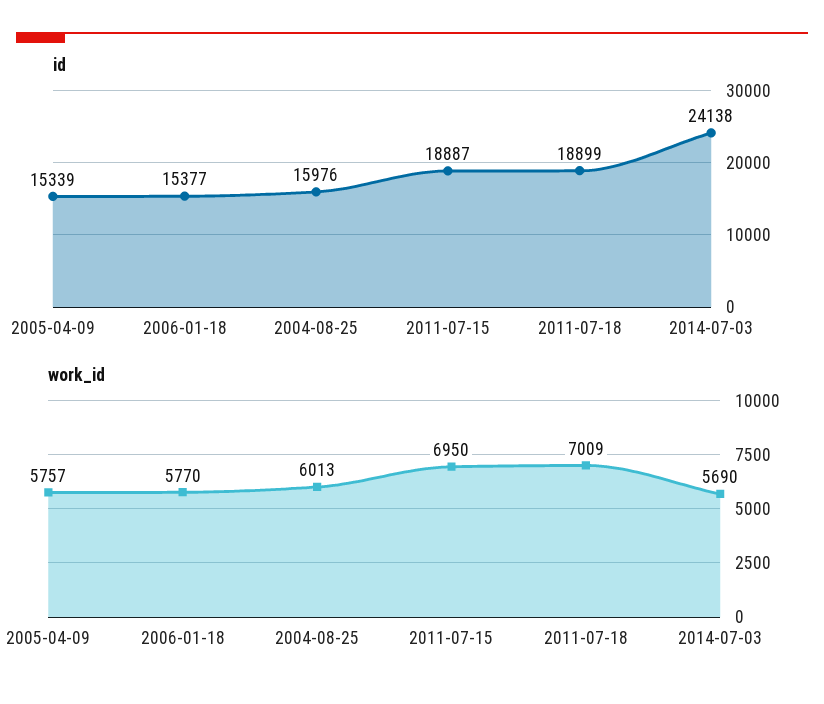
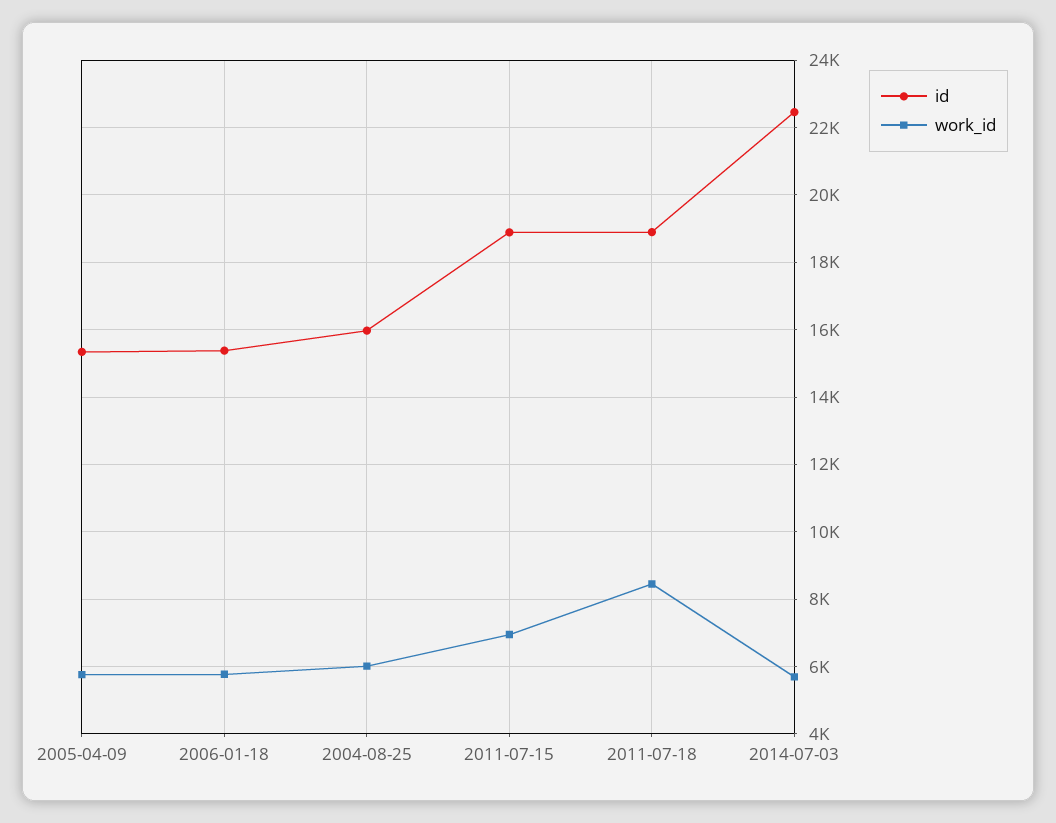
id, 2014-07-03: 24138 -> 22400
work_id, 2011-07-18: 7009 -> 8400

